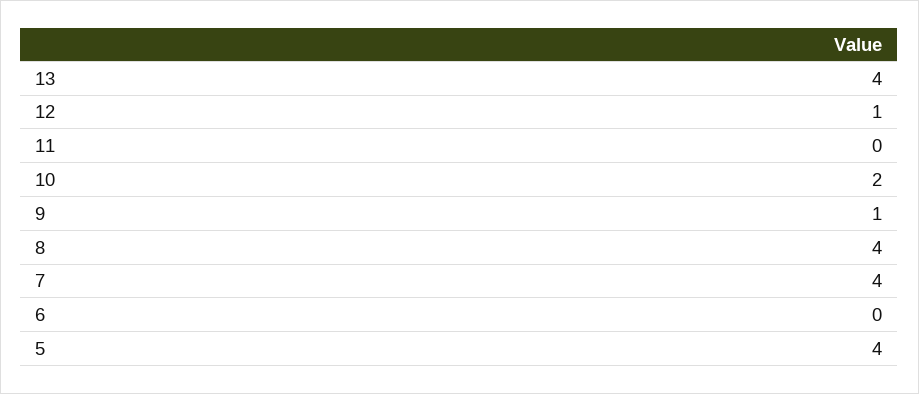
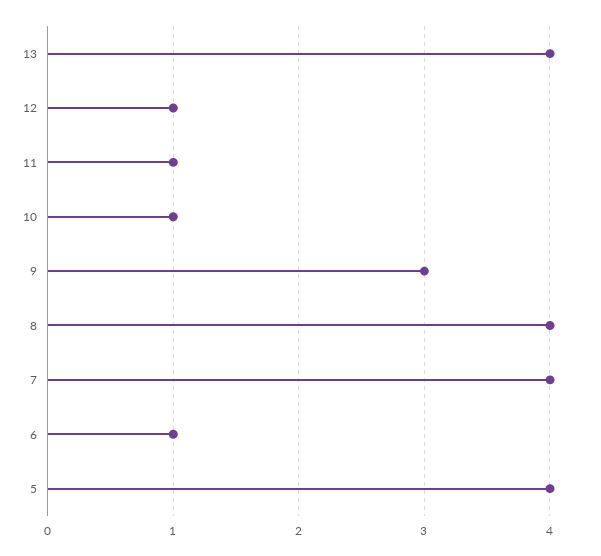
11: 0 -> 1
10: 2 -> 1
9: 1 -> 3
6: 0 -> 1

